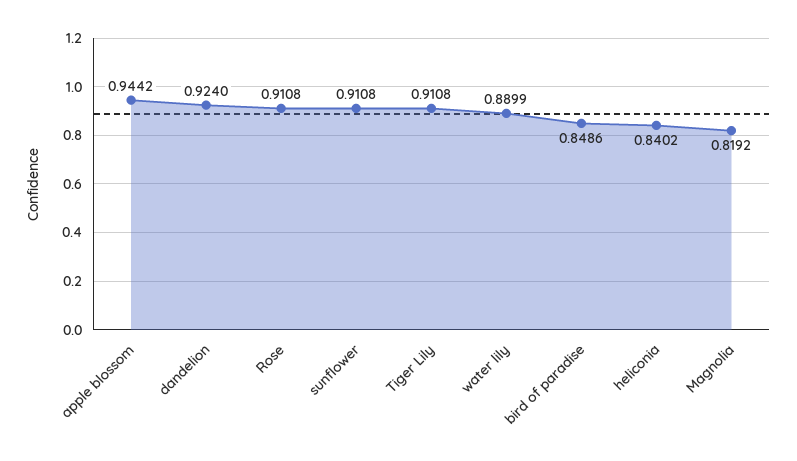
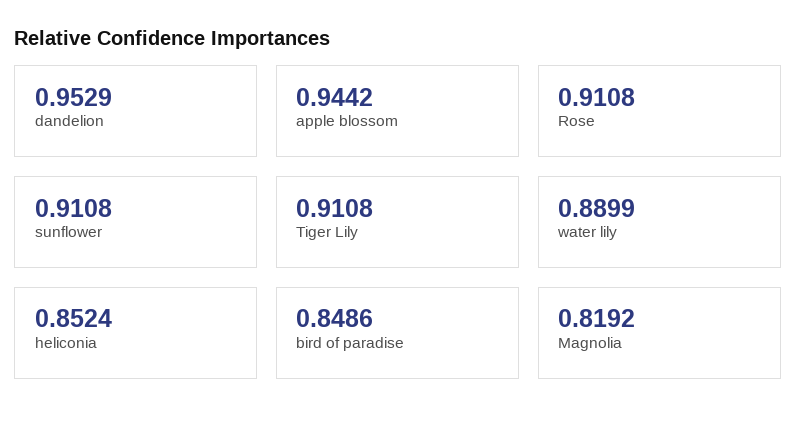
dandelion: 0.924 -> 0.9529
heliconia: 0.8402 -> 0.8524

